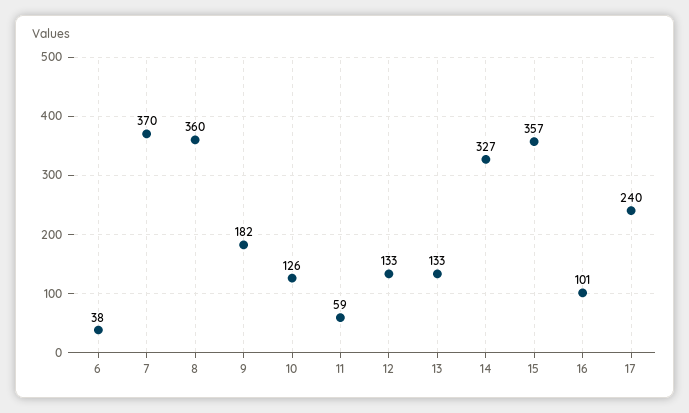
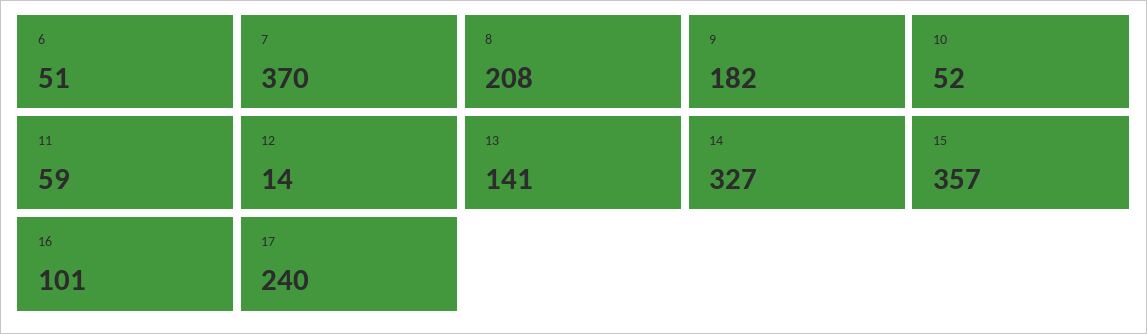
6: 38 -> 51
8: 360 -> 208
10: 126 -> 52
12: 133 -> 14
13: 133 -> 141

